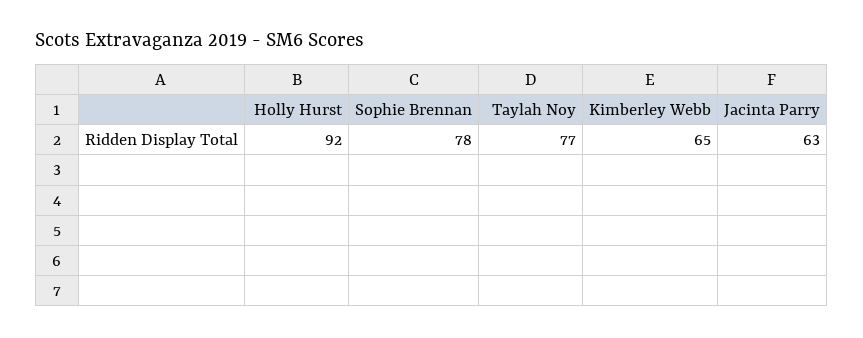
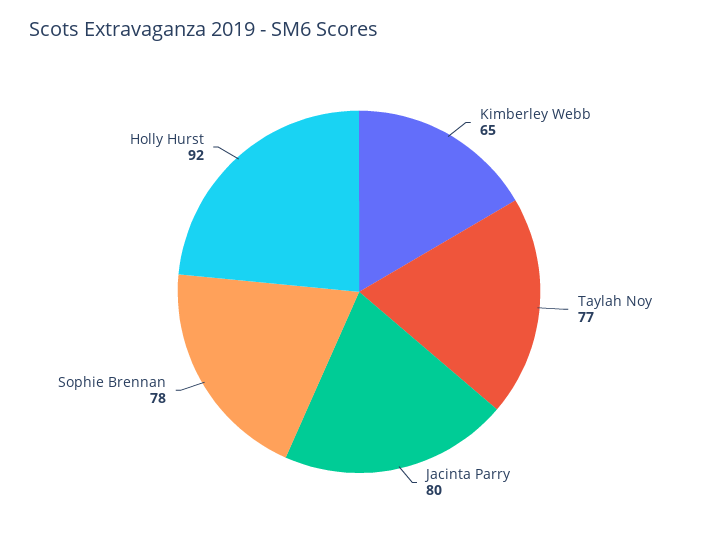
Jacinta Parry: 63 -> 80

